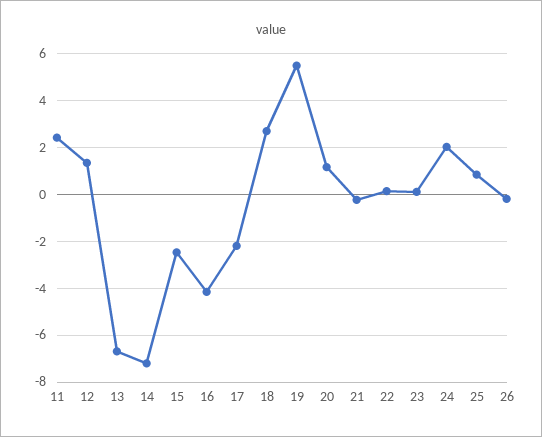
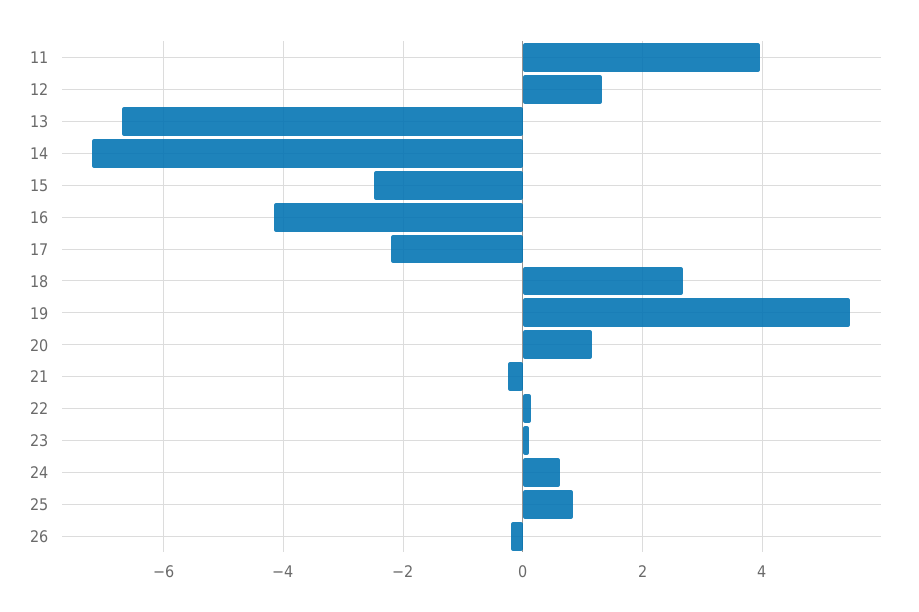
11: 2.5 -> 4
24: 2 -> 0.6

